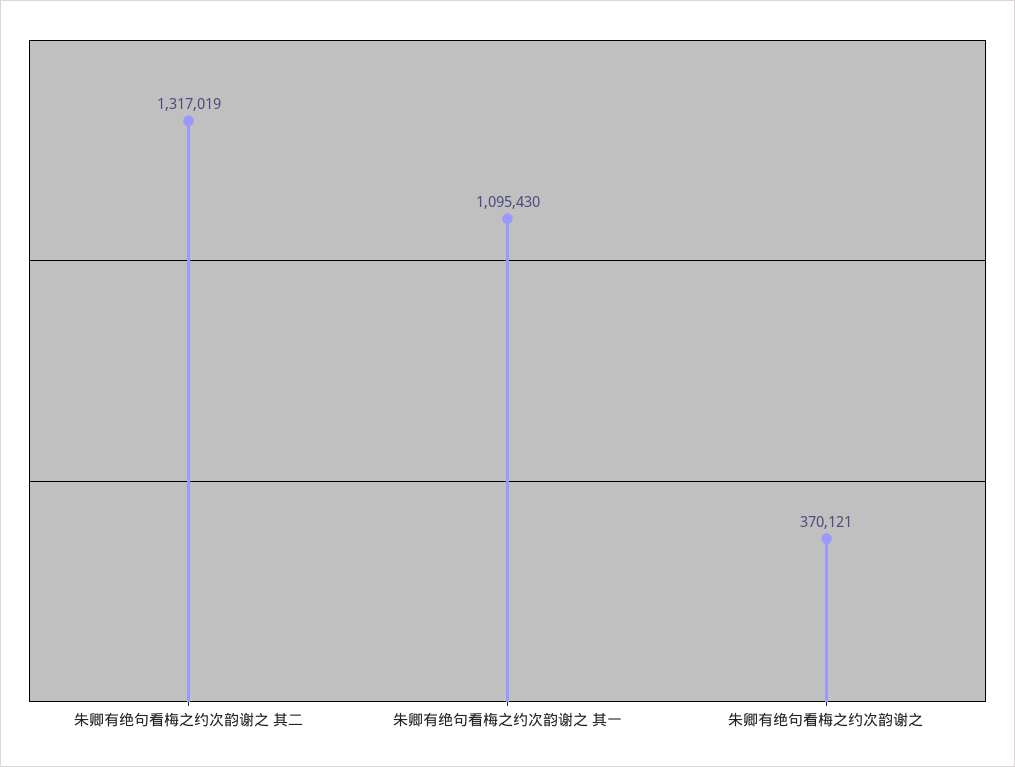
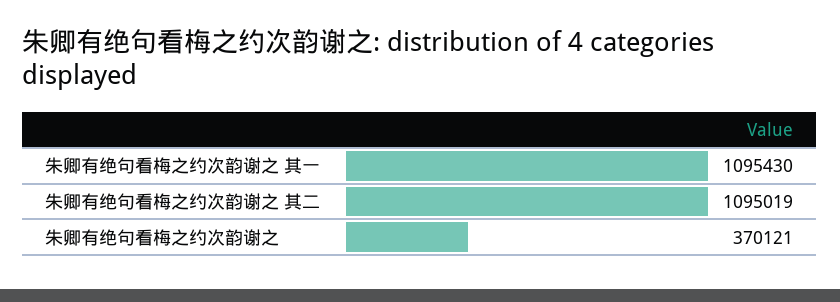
朱卿有绝句看梅之约次韵谢之 其二: 1317019 -> 1095019

